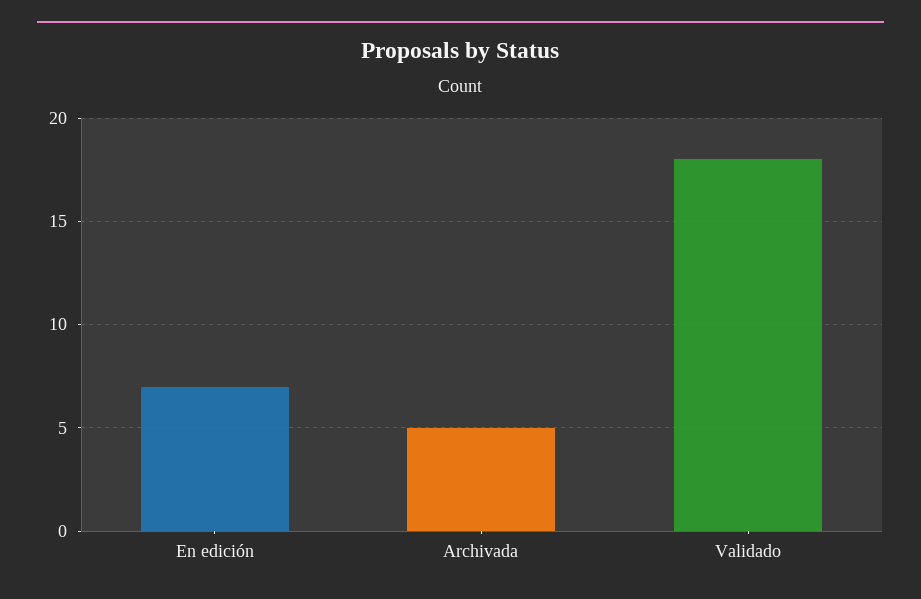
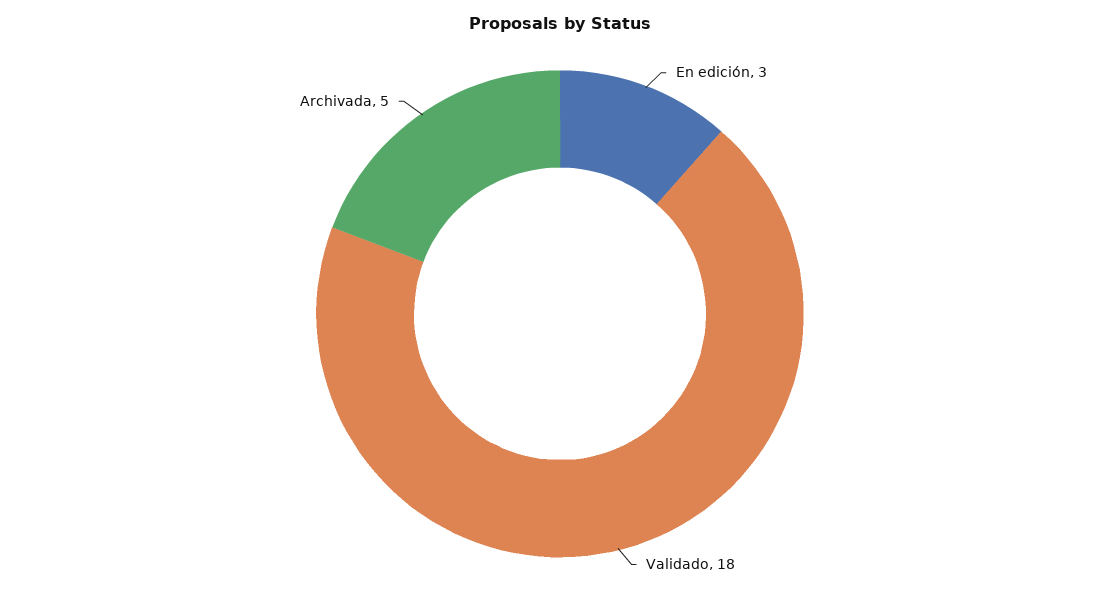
En edición: 7 -> 3

